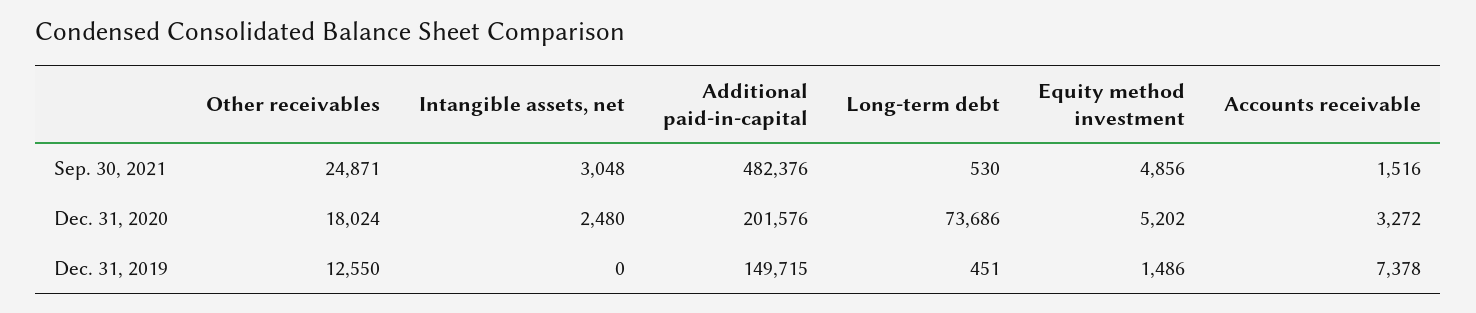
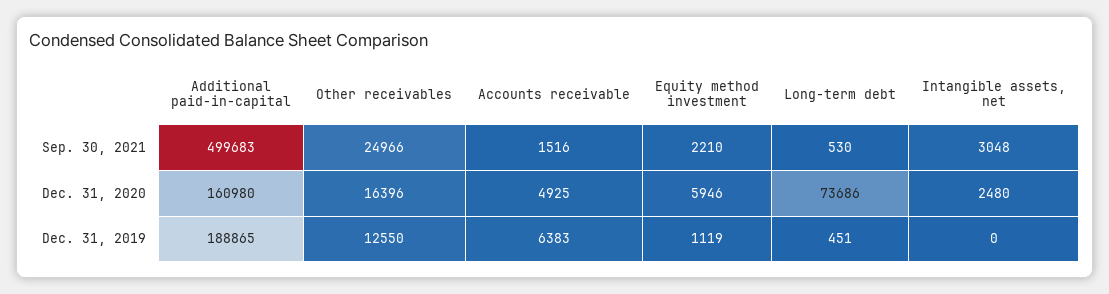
Other receivables, Sep. 30, 2021: 24871 -> 24966
Additional paid-in-capital, Sep. 30, 2021: 482376 -> 499683
Equity method investment, Sep. 30, 2021: 4856 -> 2210
Other receivables, Dec. 31, 2020: 18024 -> 16396
Additional paid-in-capital, Dec. 31, 2020: 201576 -> 160980
Equity method investment, Dec. 31, 2020: 5202 -> 5946
Accounts receivable, Dec. 31, 2020: 3272 -> 4925
Additional paid-in-capital, Dec. 31, 2019: 149715 -> 188865
Equity method investment, Dec. 31, 2019: 1486 -> 1119
Accounts receivable, Dec. 31, 2019: 7378 -> 6383

